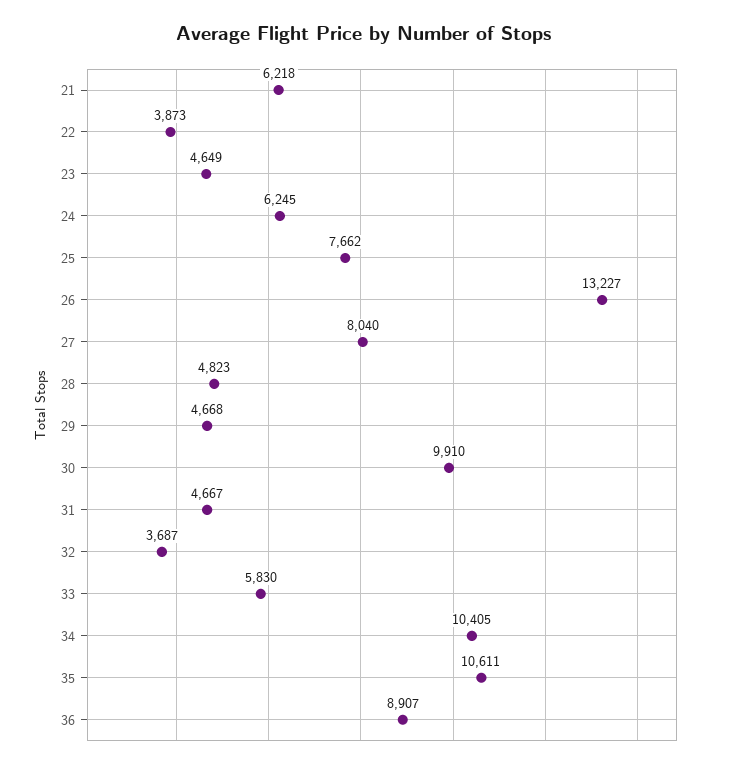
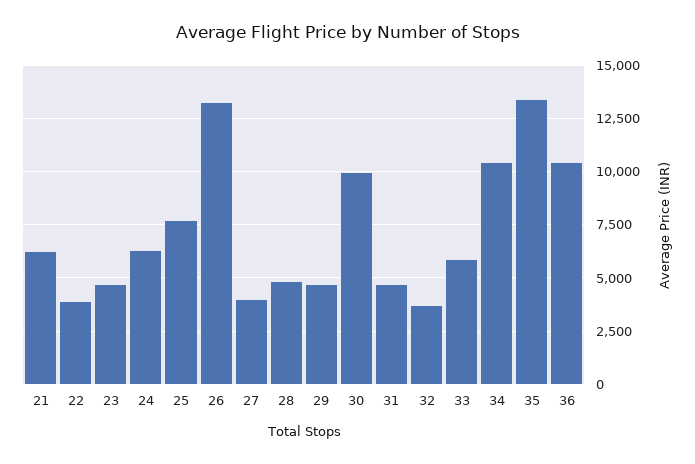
27: 8040 -> 4000
35: 10611 -> 13500
36: 8907 -> 10500

